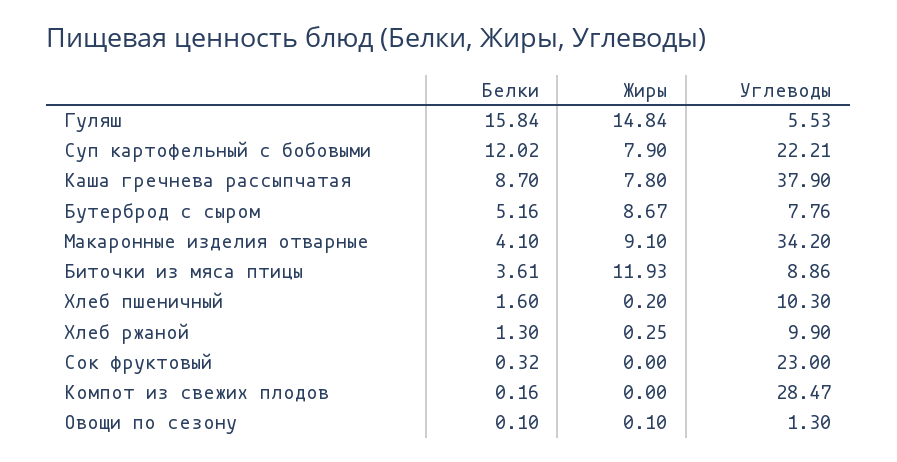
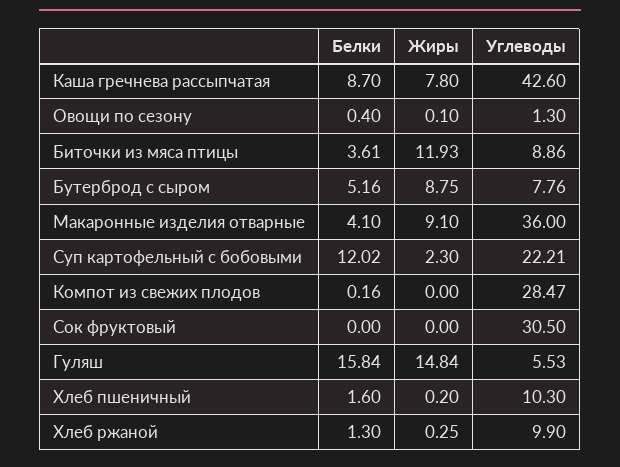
Жиры, Суп картофельный с бобовыми: 7.9 -> 2.3
Углеводы, Каша гречнева рассыпчатая: 37.9 -> 42.6
Жиры, Бутерброд с сыром: 8.67 -> 8.75
Углеводы, Макаронные изделия отварные: 34.2 -> 36
Белки, Сок фруктовый: 0.32 -> 0
Углеводы, Сок фруктовый: 23 -> 30.5
Белки, Овощи по сезону: 0.1 -> 0.4

